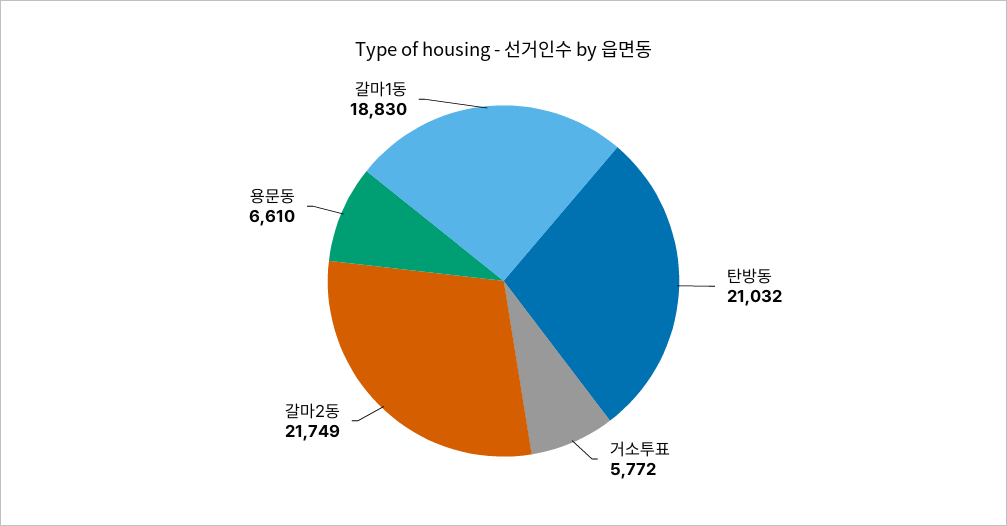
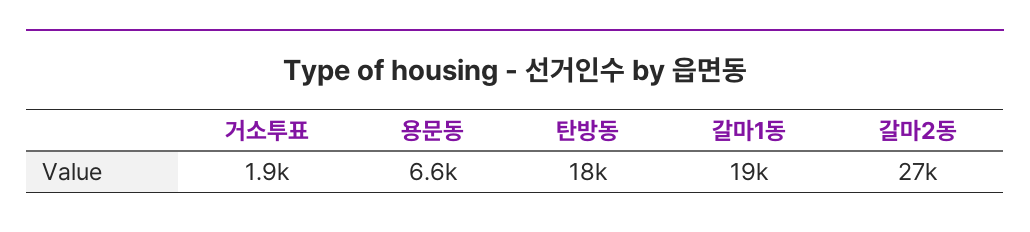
탄방동: 21032 -> 18000
거소투표: 5772 -> 1900
갈마2동: 21749 -> 27000

